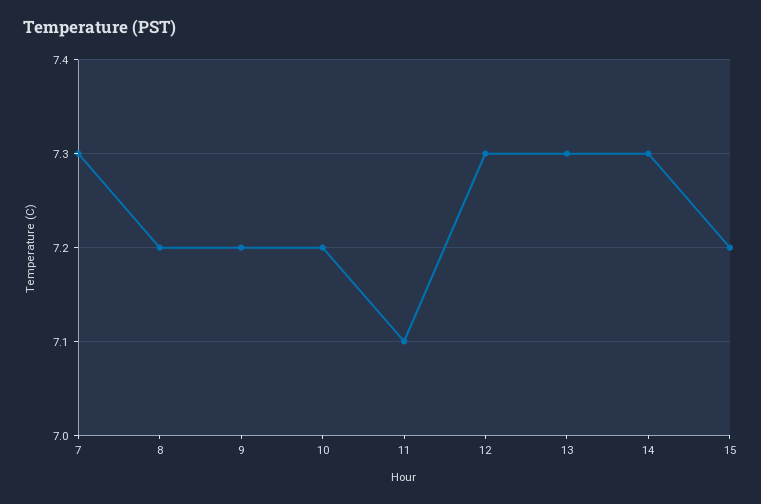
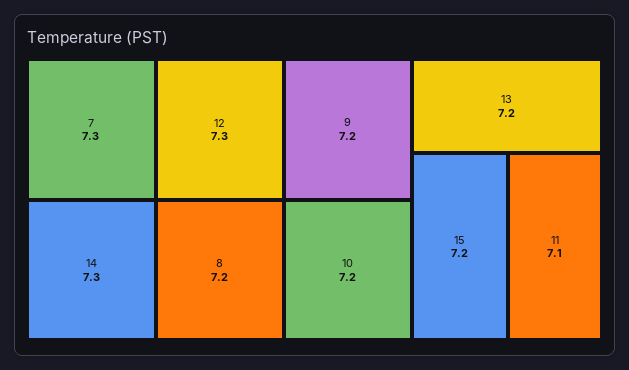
13: 7.3 -> 7.2

